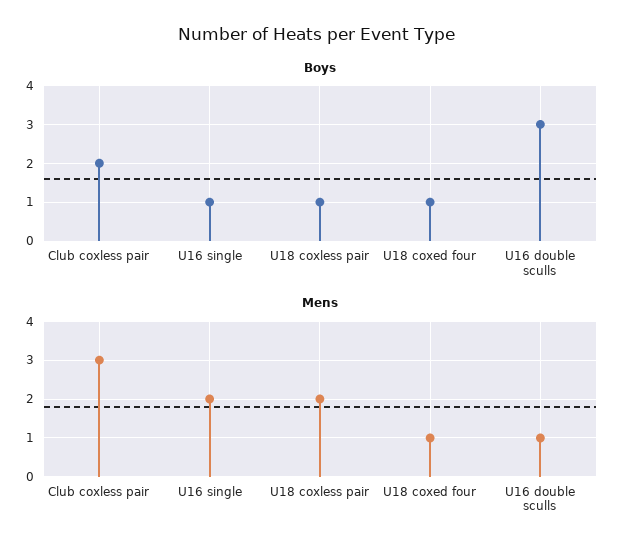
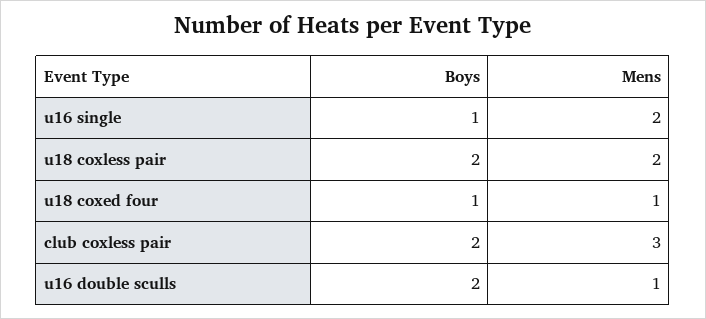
Boys, U18 coxless pair: 1 -> 2
Boys, U16 double sculls: 3 -> 2

